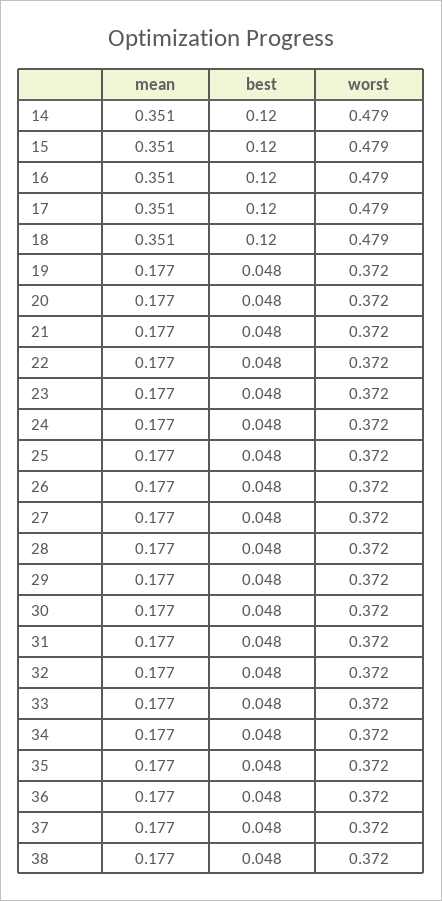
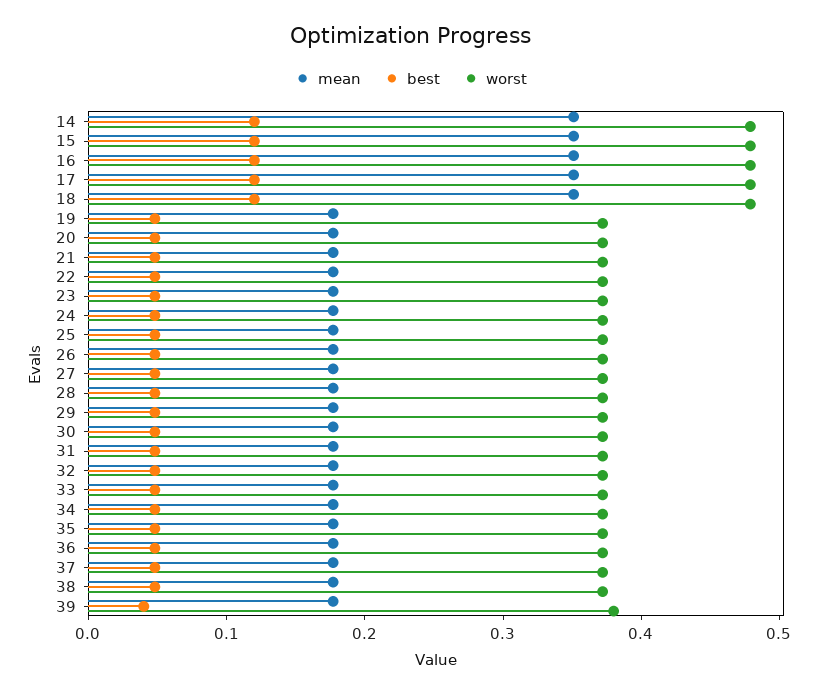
mean, 39: none -> 0.18
best, 39: none -> 0.04
worst, 39: none -> 0.38

